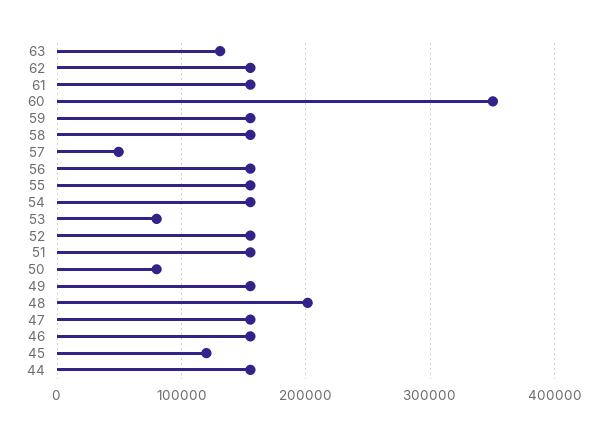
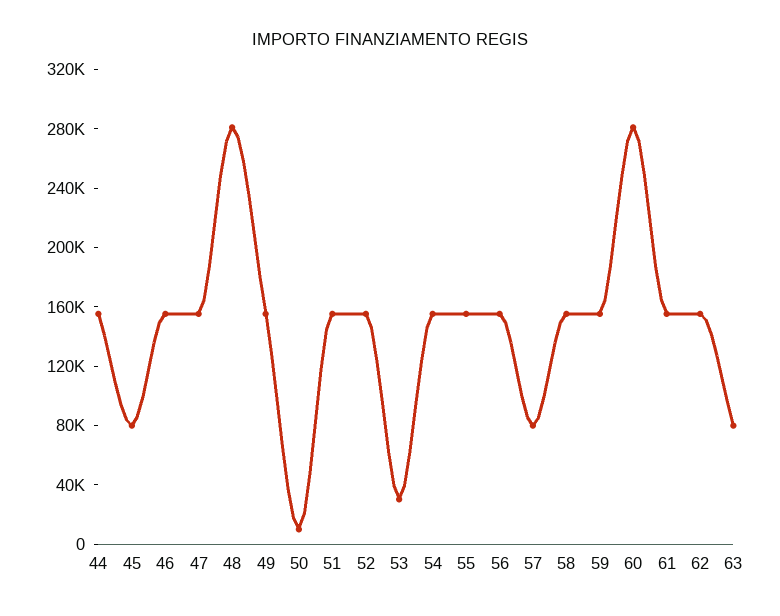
63: 130000 -> 80000
60: 350000 -> 280000
57: 50000 -> 80000
53: 80000 -> 30000
50: 80000 -> 10000
48: 200000 -> 280000
45: 120000 -> 80000

